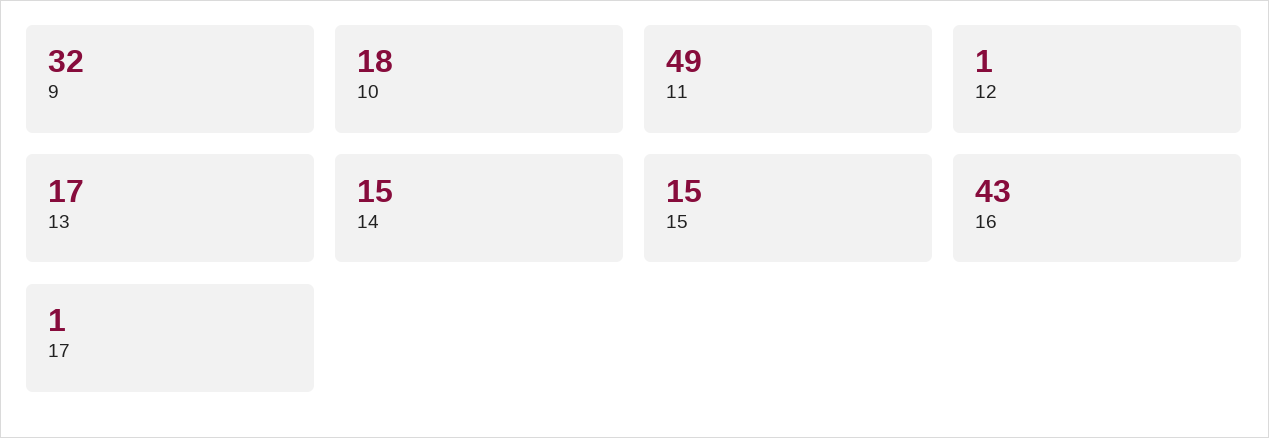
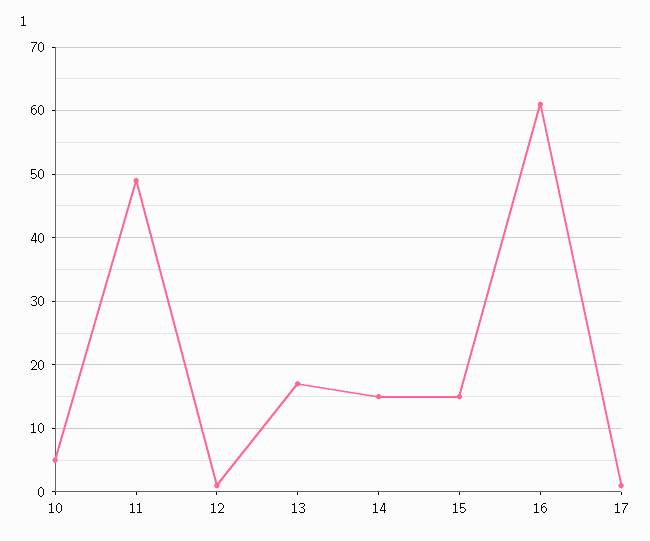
9: 32 -> none
10: 18 -> 5
16: 43 -> 61

